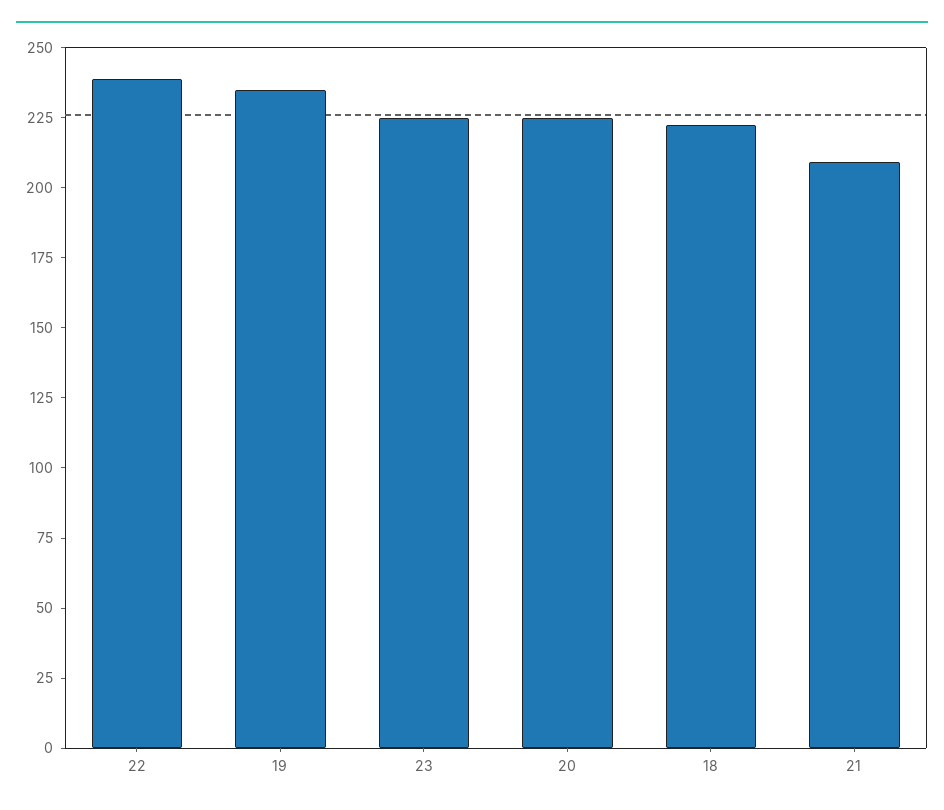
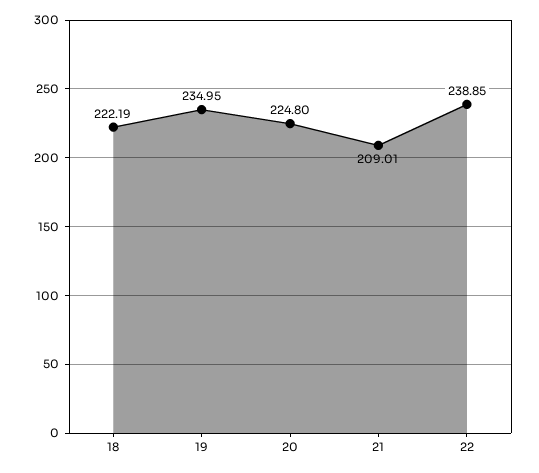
23: 225 -> none

